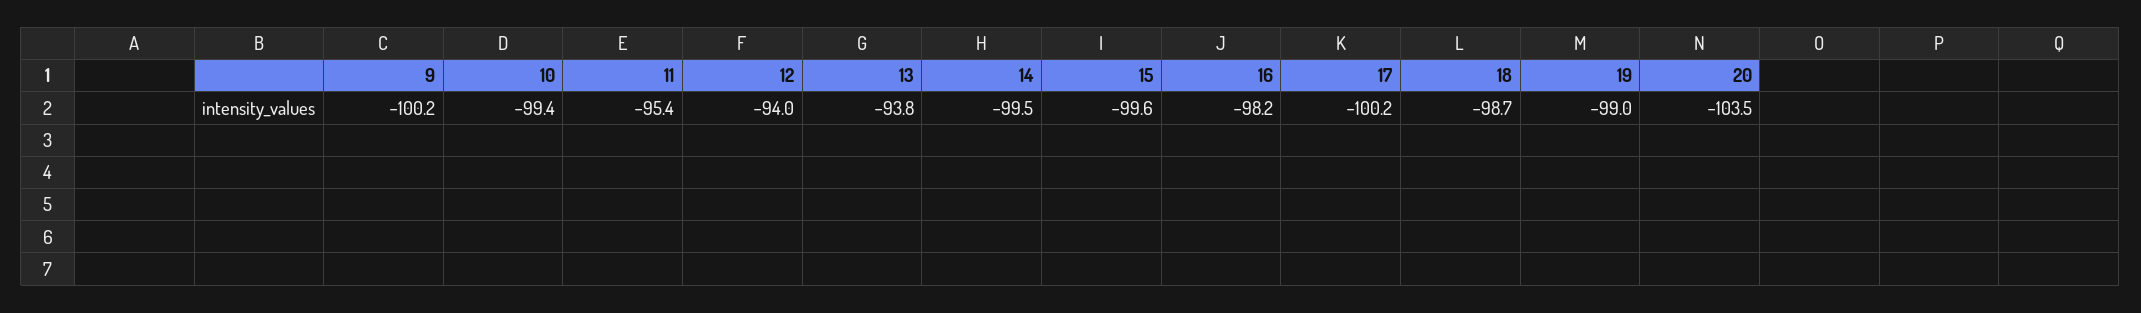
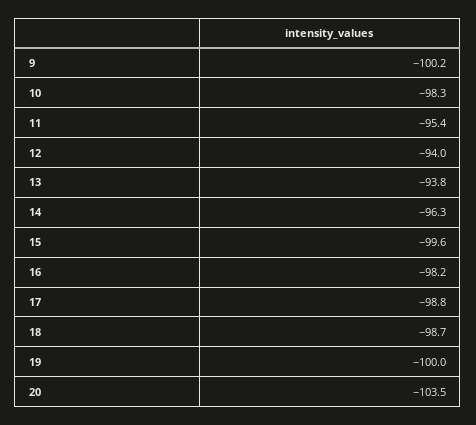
10: -99.4 -> -98.3
14: -99.5 -> -96.3
17: -100.2 -> -98.8
19: -99 -> -100

